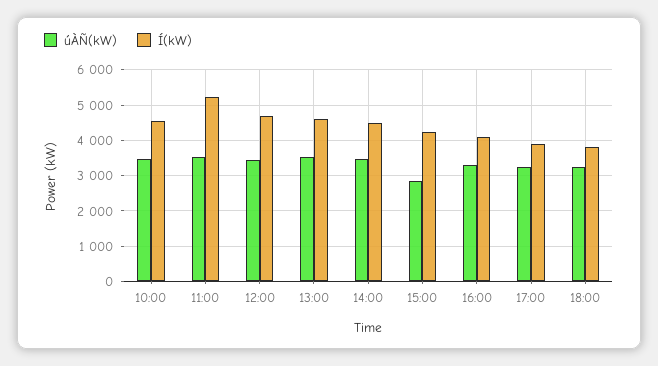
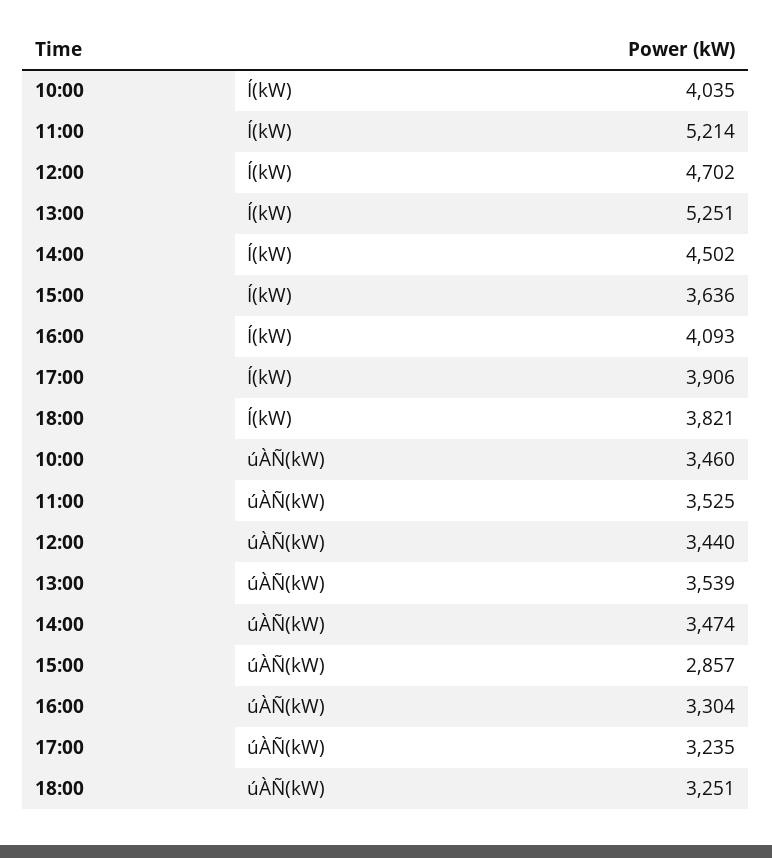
Í(kW), 10:00: 4600 -> 4035
Í(kW), 13:00: 4600 -> 5251
Í(kW), 15:00: 4200 -> 3636

